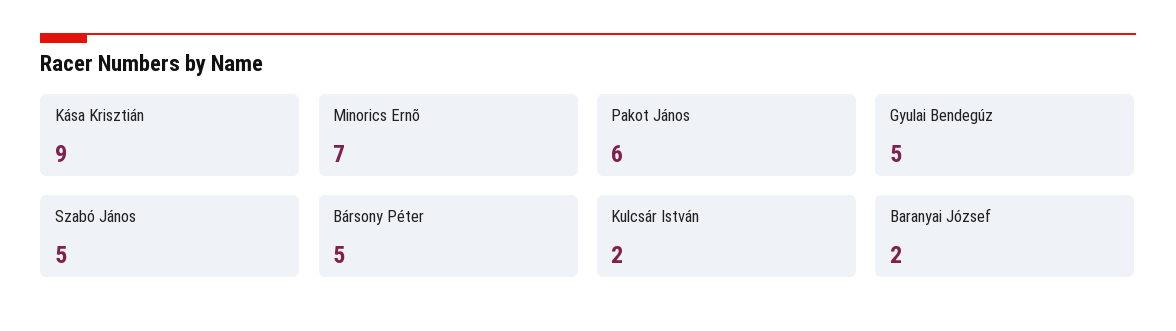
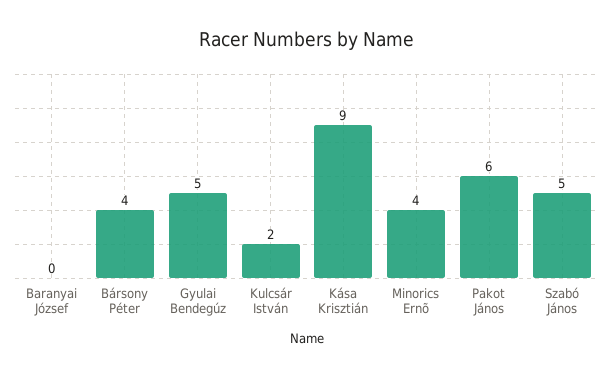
Minorics Ernõ: 7 -> 4
Bársony Péter: 5 -> 4
Baranyai József: 2 -> 0

